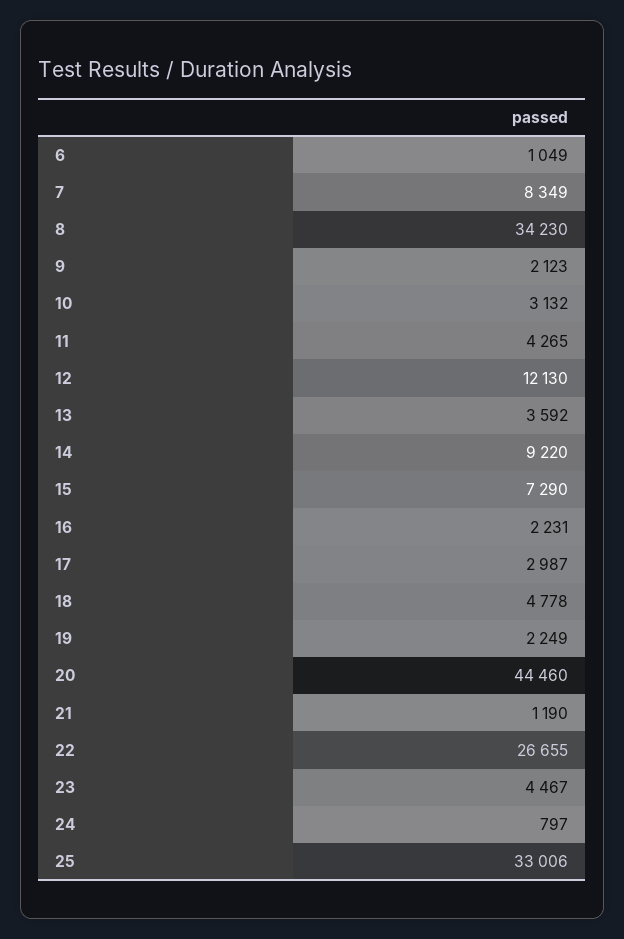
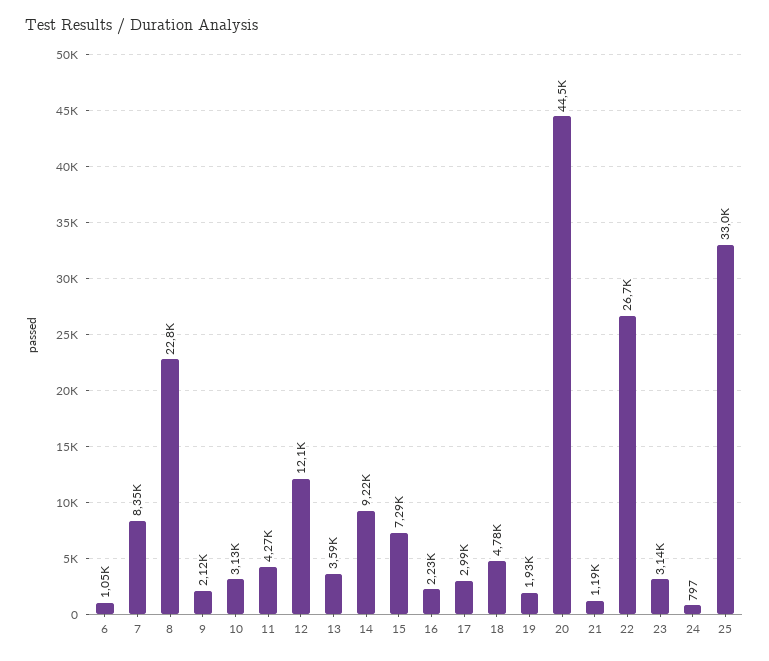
8: 34230 -> 22800
19: 2249 -> 1930
23: 4467 -> 3140

